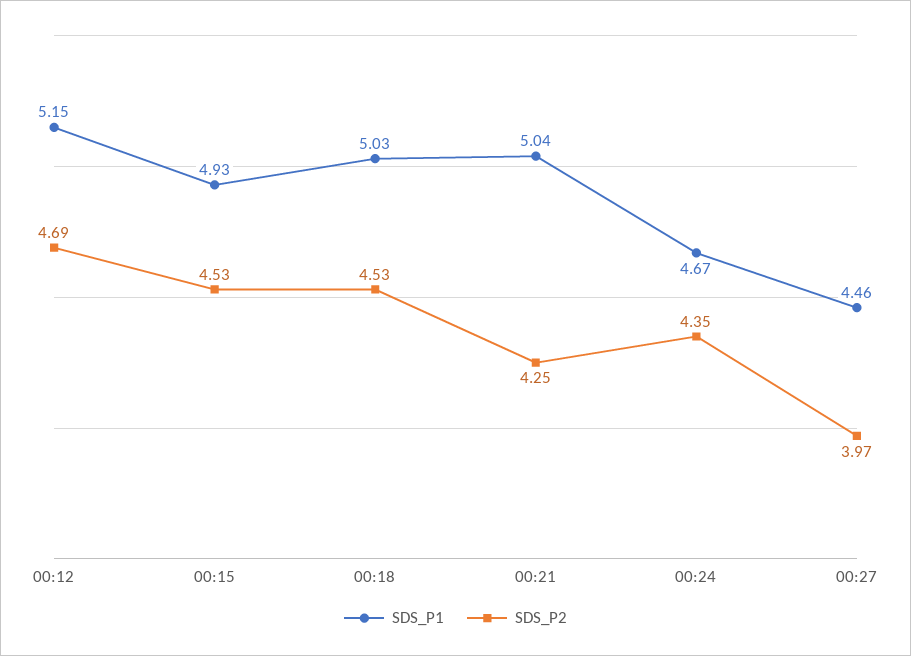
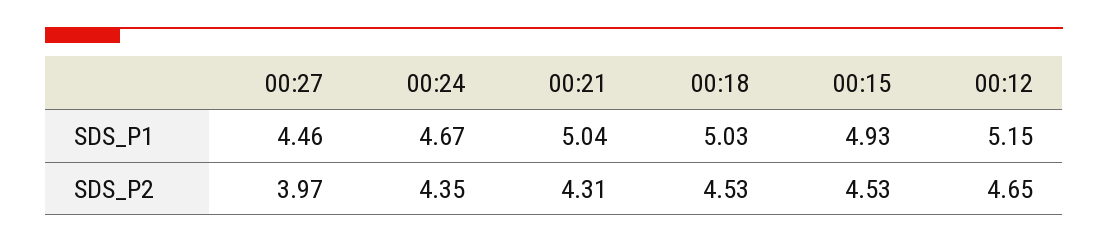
SDS_P2, 00:12: 4.69 -> 4.65
SDS_P2, 00:21: 4.25 -> 4.31

